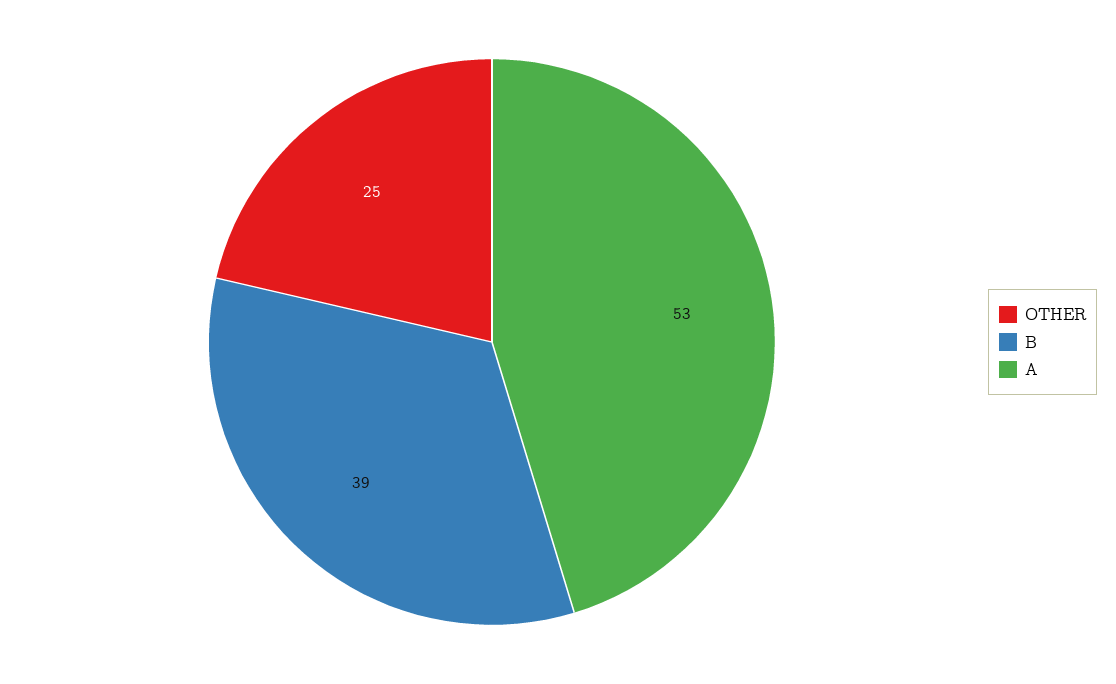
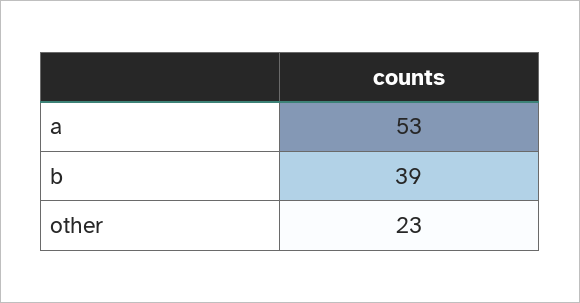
OTHER: 25 -> 23

